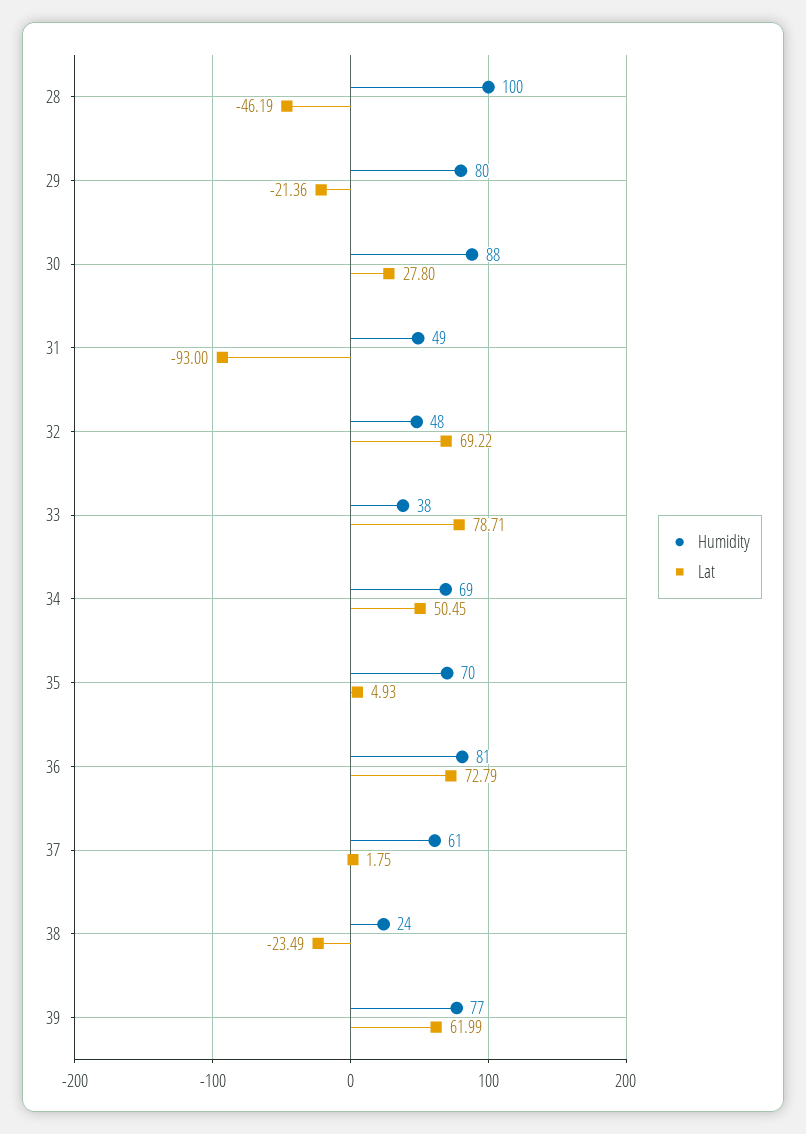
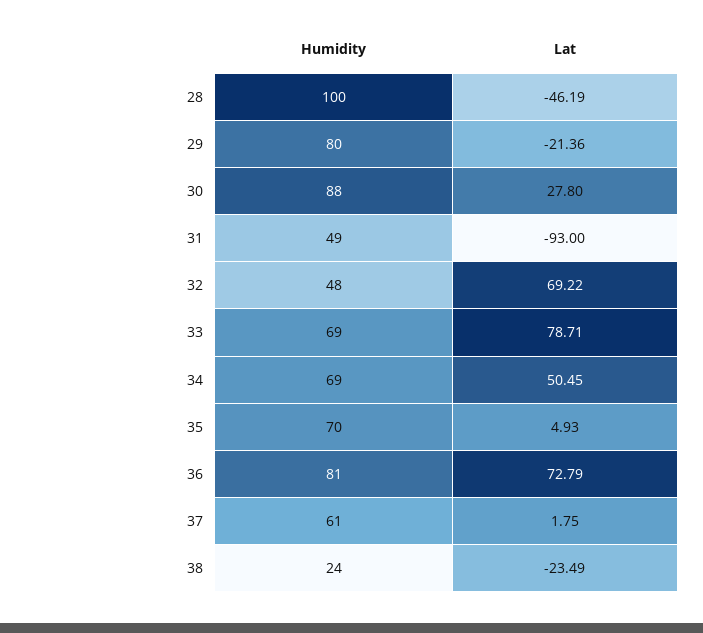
Humidity, 33: 38 -> 69
Humidity, 39: 77 -> none
Lat, 39: 61.99 -> none

